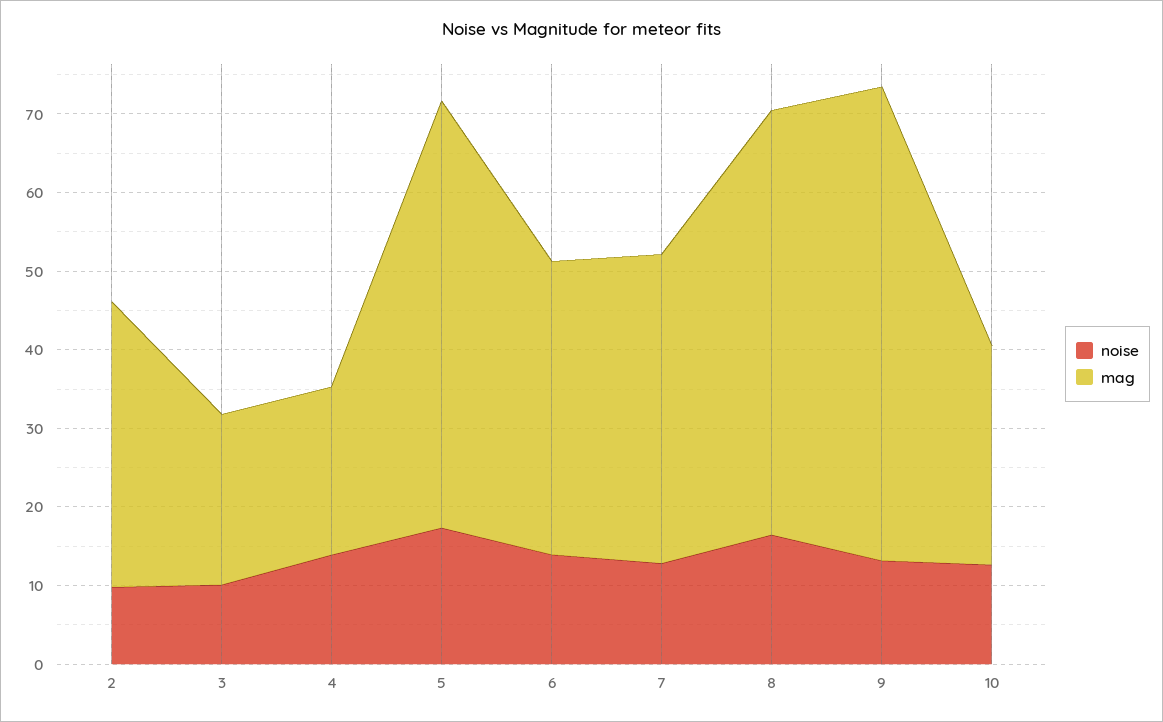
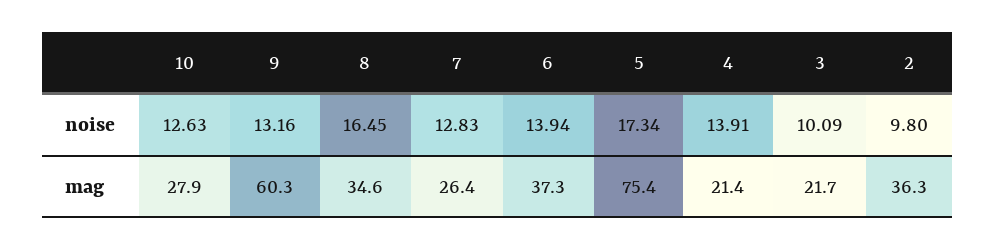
mag, 5: 54 -> 75.4
mag, 7: 40 -> 26.4
mag, 8: 54 -> 34.6

